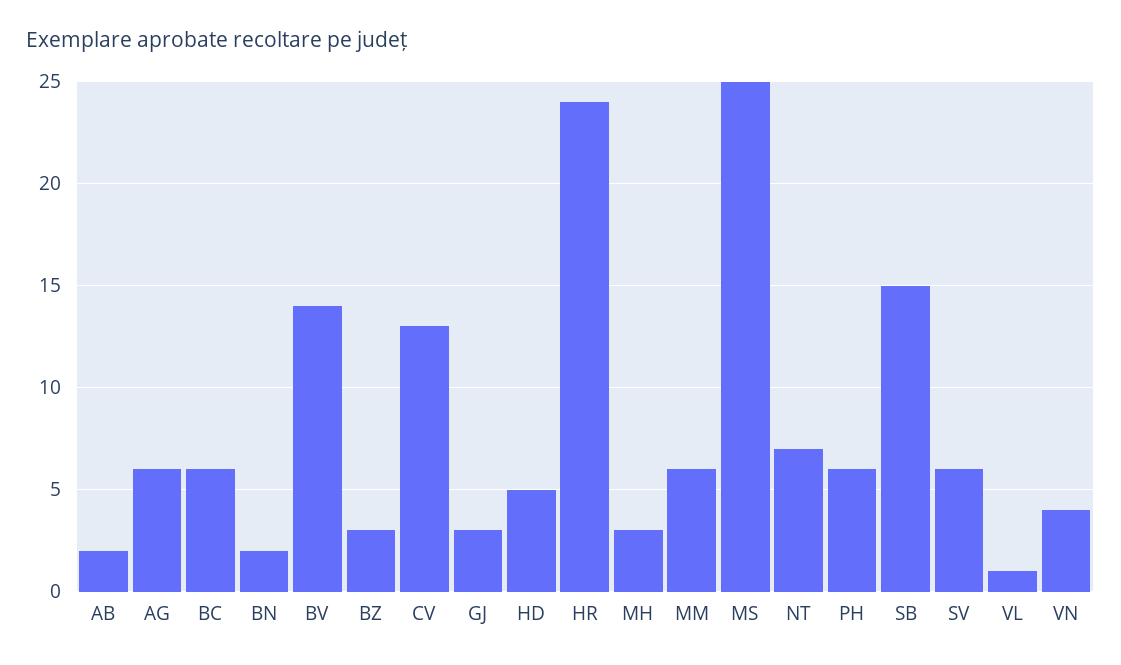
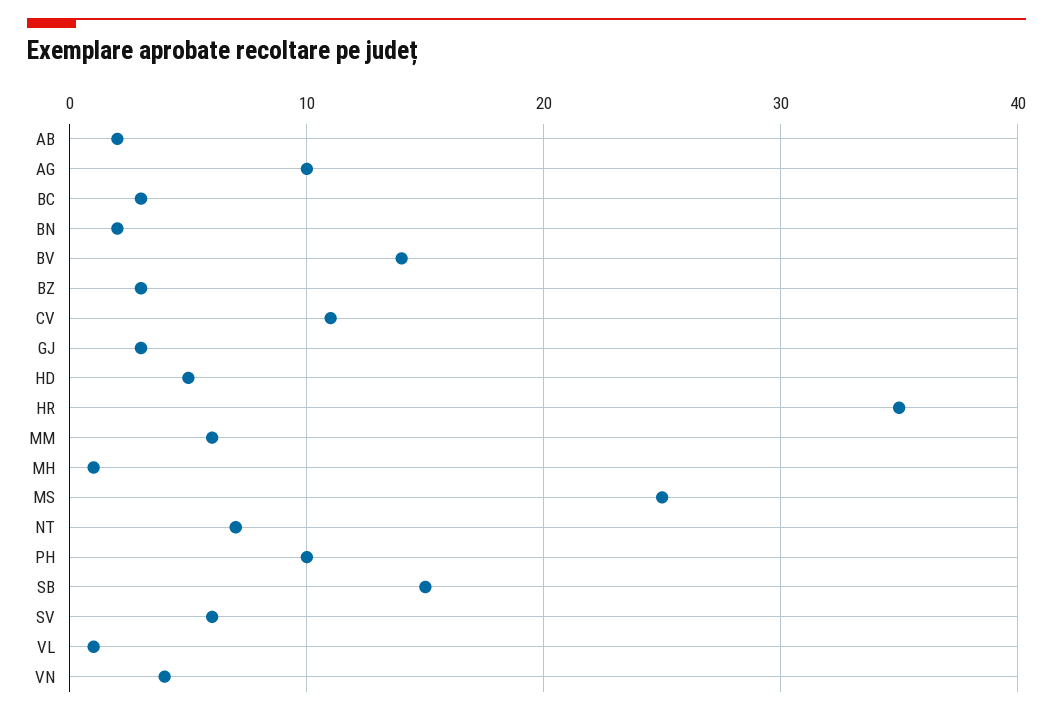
AG: 6 -> 10
BC: 6 -> 3
CV: 13 -> 11
HR: 24 -> 35
MH: 3 -> 1
PH: 6 -> 10

